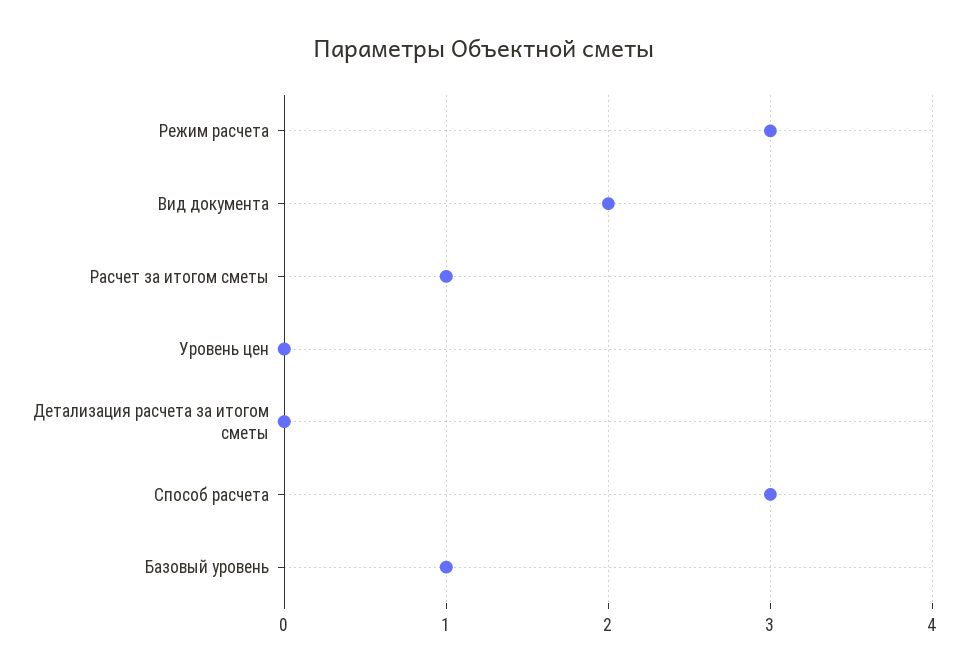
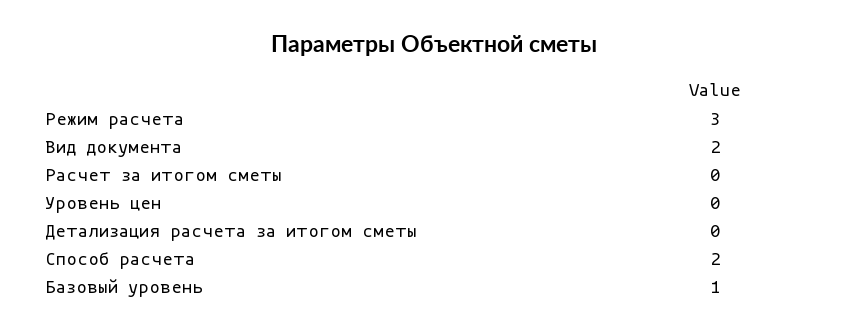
Расчет за итогом сметы: 1 -> 0
Способ расчета: 3 -> 2

